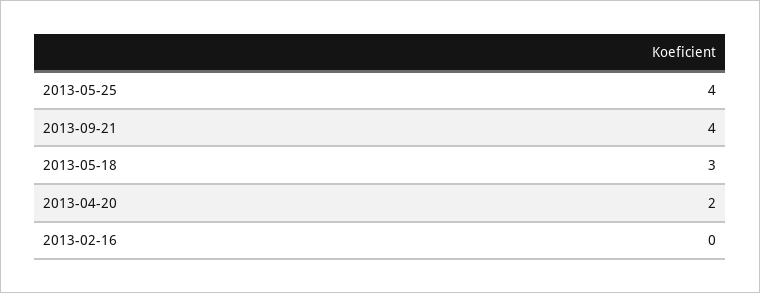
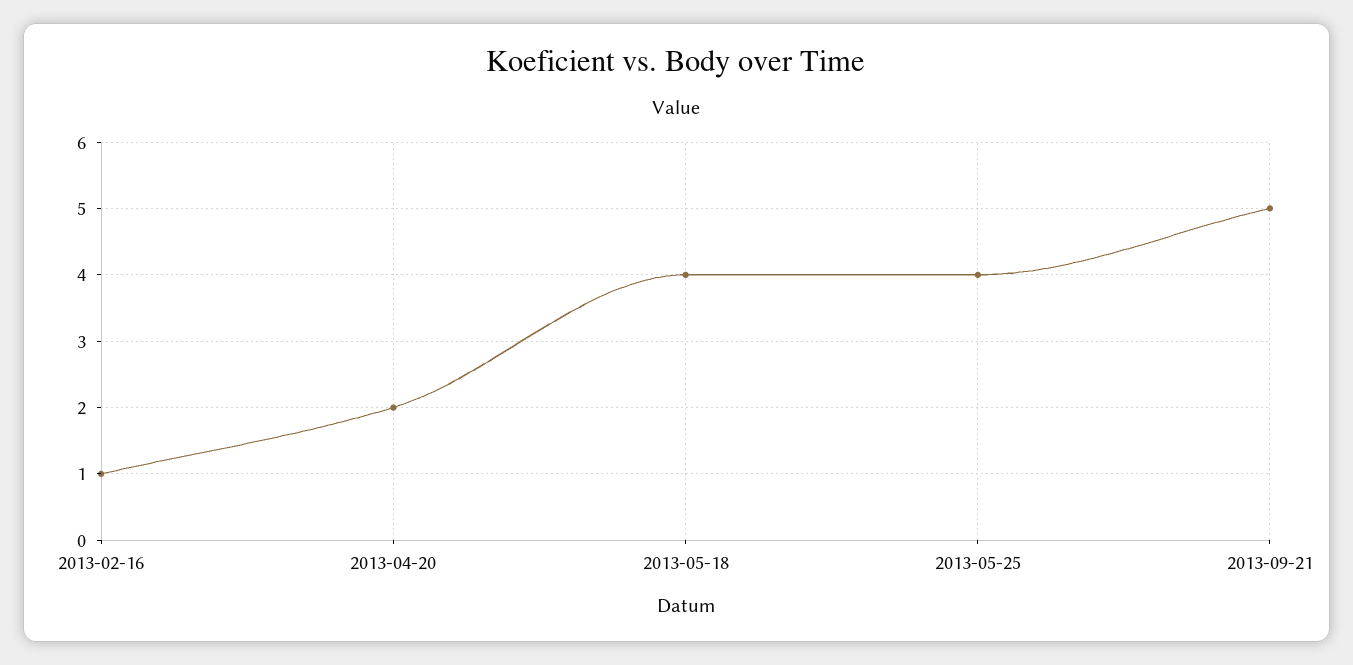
2013-09-21: 4 -> 5
2013-05-18: 3 -> 4
2013-02-16: 0 -> 1

